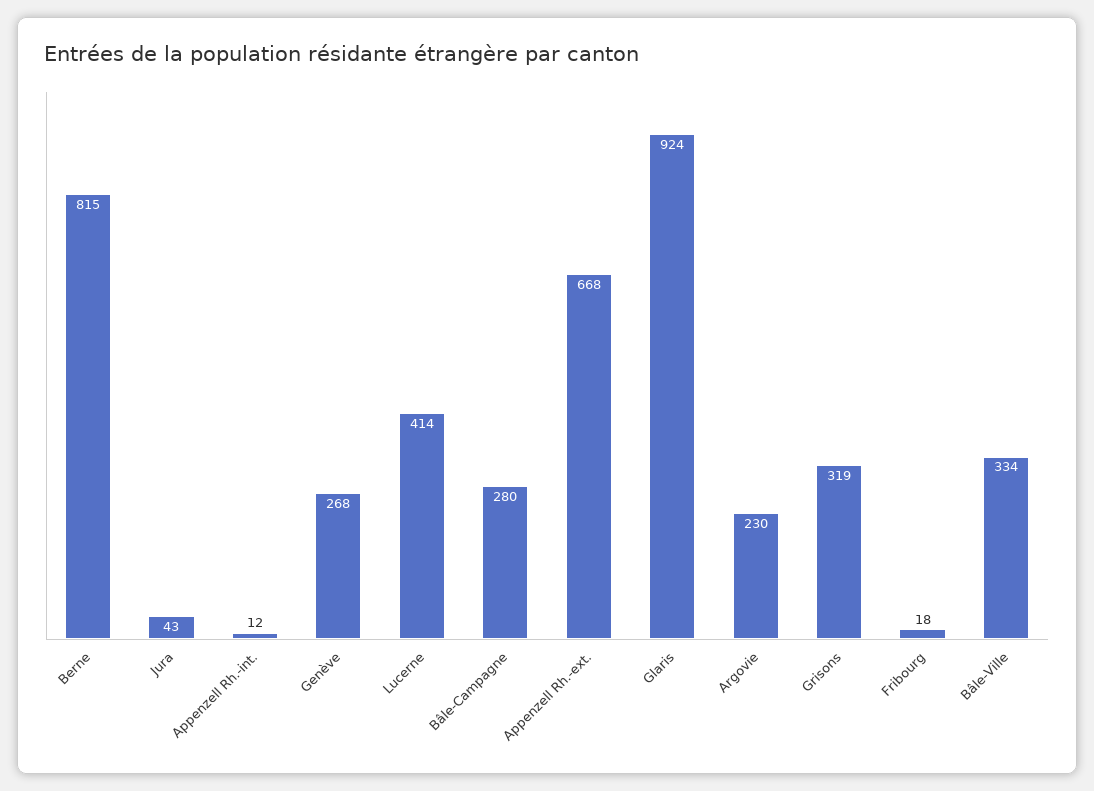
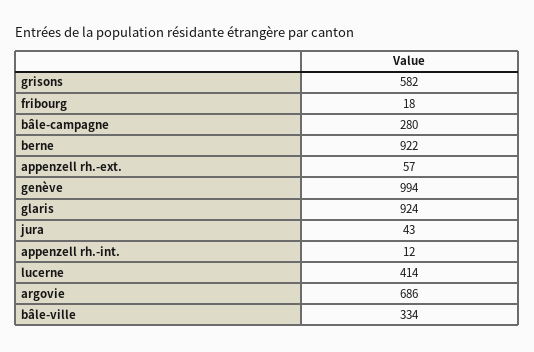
Berne: 815 -> 922
Genève: 268 -> 994
Appenzell Rh.-ext.: 668 -> 57
Argovie: 230 -> 686
Grisons: 319 -> 582

